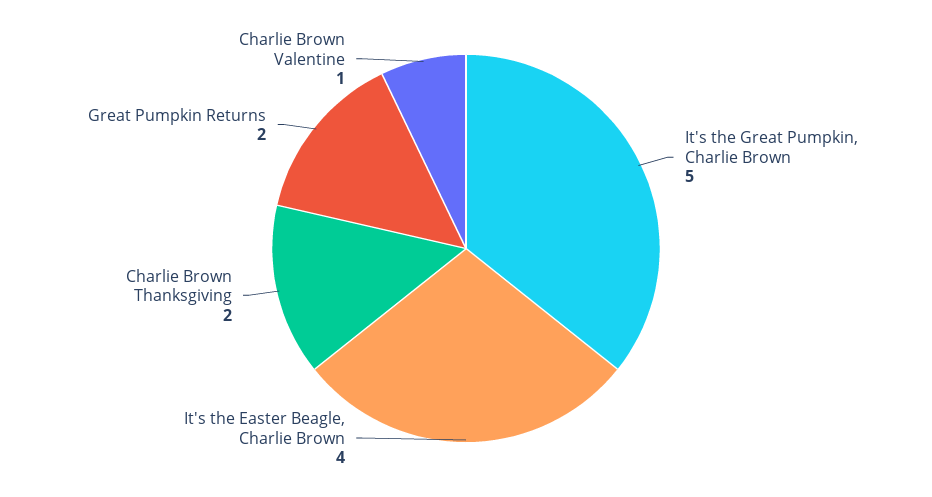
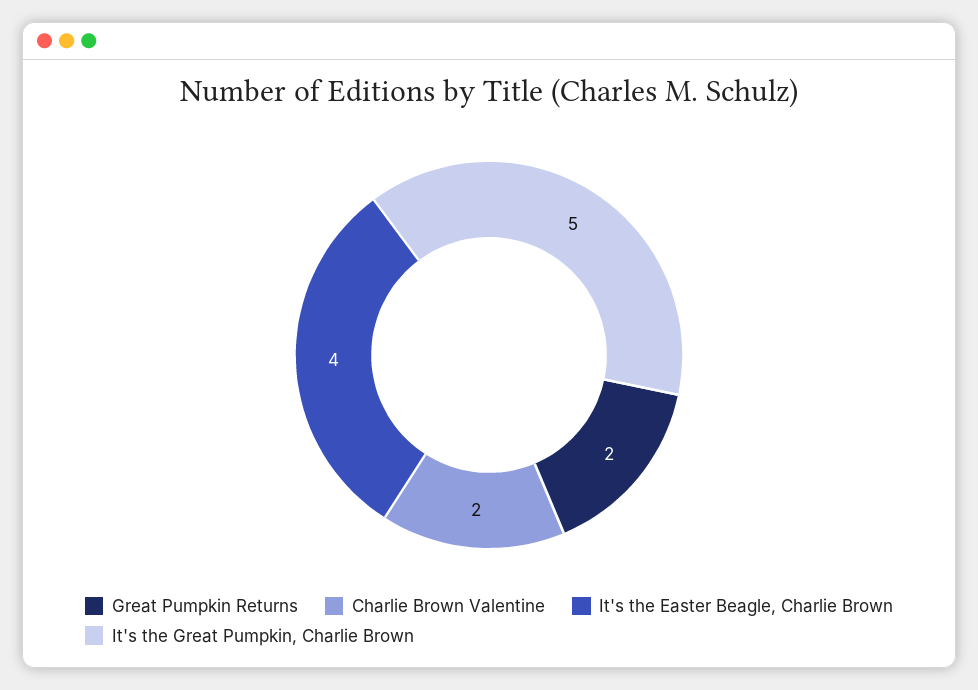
Charlie Brown Thanksgiving: 2 -> none
Charlie Brown Valentine: 1 -> 2

